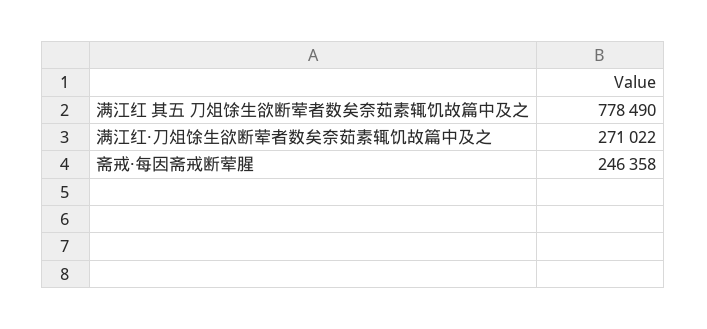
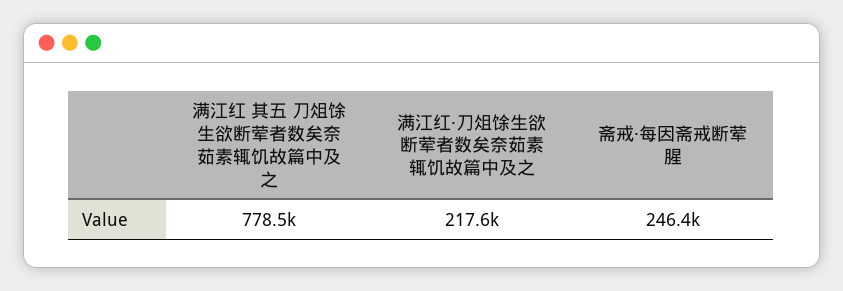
满江红·刀俎馀生欲断荤者数矣奈茹素辄饥故篇中及之: 271022 -> 217600

